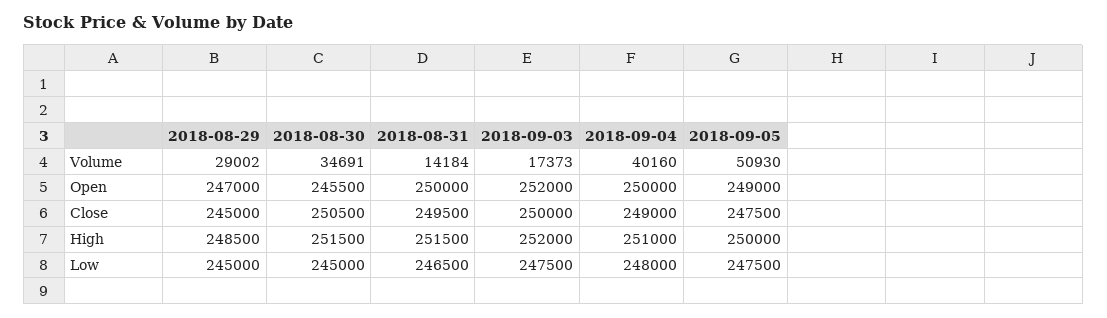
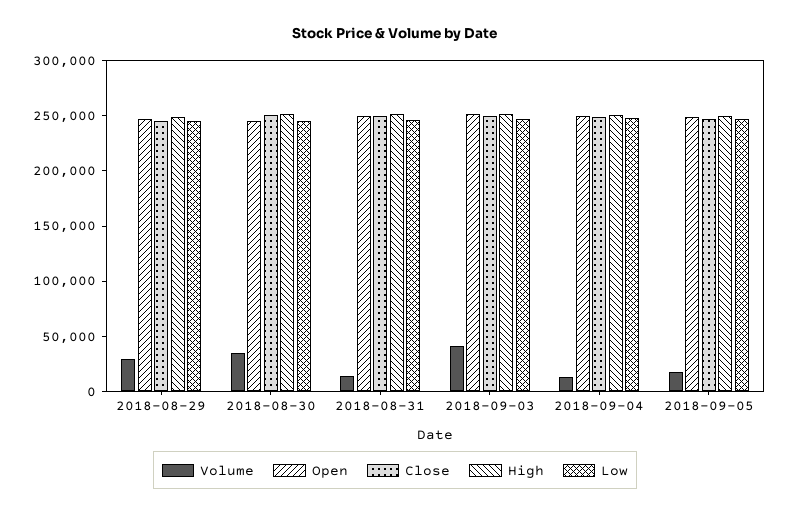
Volume, 2018-09-03: 17373 -> 40000
Volume, 2018-09-04: 40160 -> 10000
Volume, 2018-09-05: 50930 -> 20000

